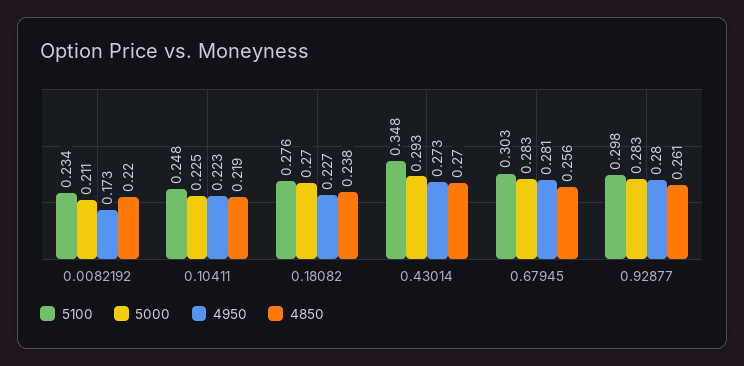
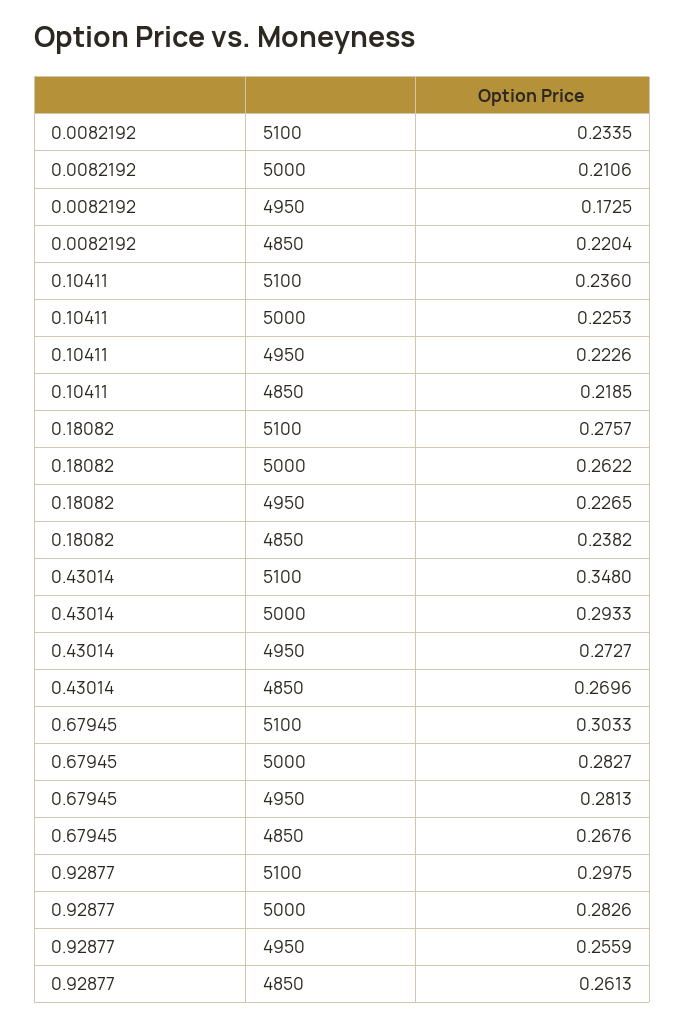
5100, 0.10411: 0.248 -> 0.236
5000, 0.18082: 0.27 -> 0.2622
4850, 0.67945: 0.256 -> 0.2676
4950, 0.92877: 0.28 -> 0.2559

